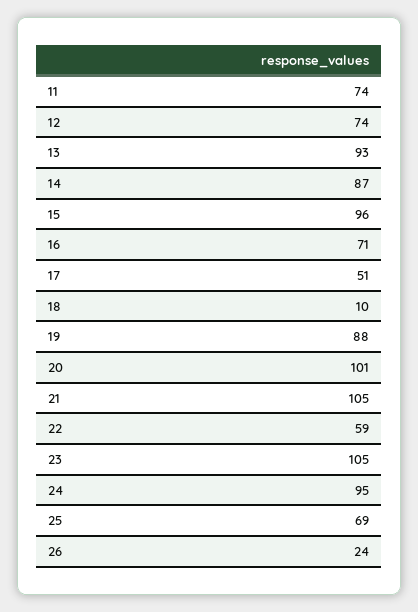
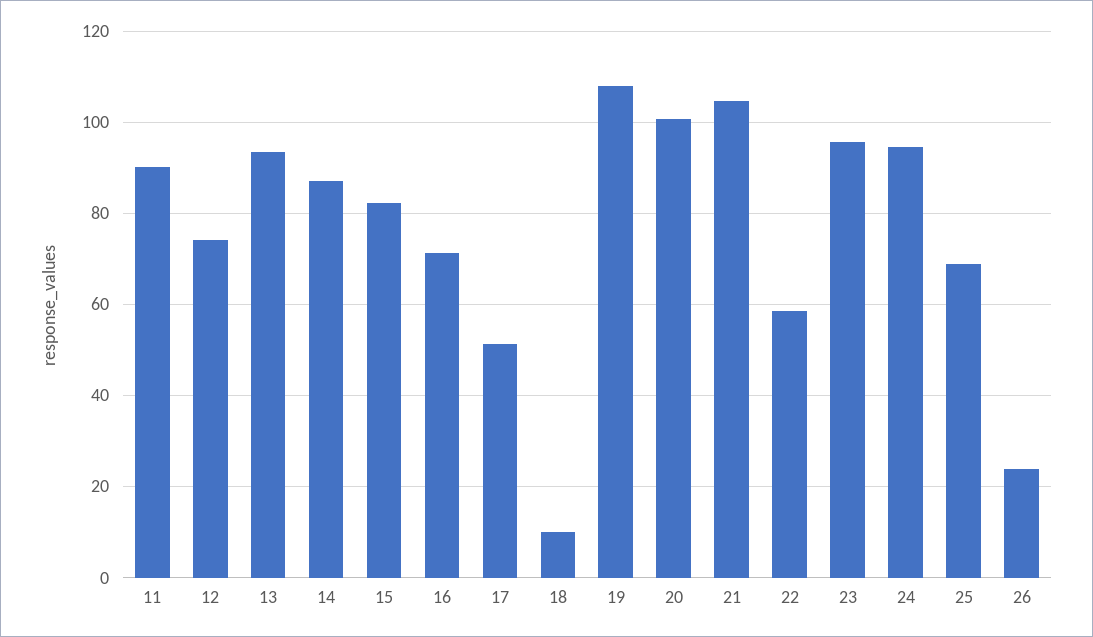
11: 74 -> 90
15: 96 -> 82
19: 88 -> 108
23: 105 -> 96

